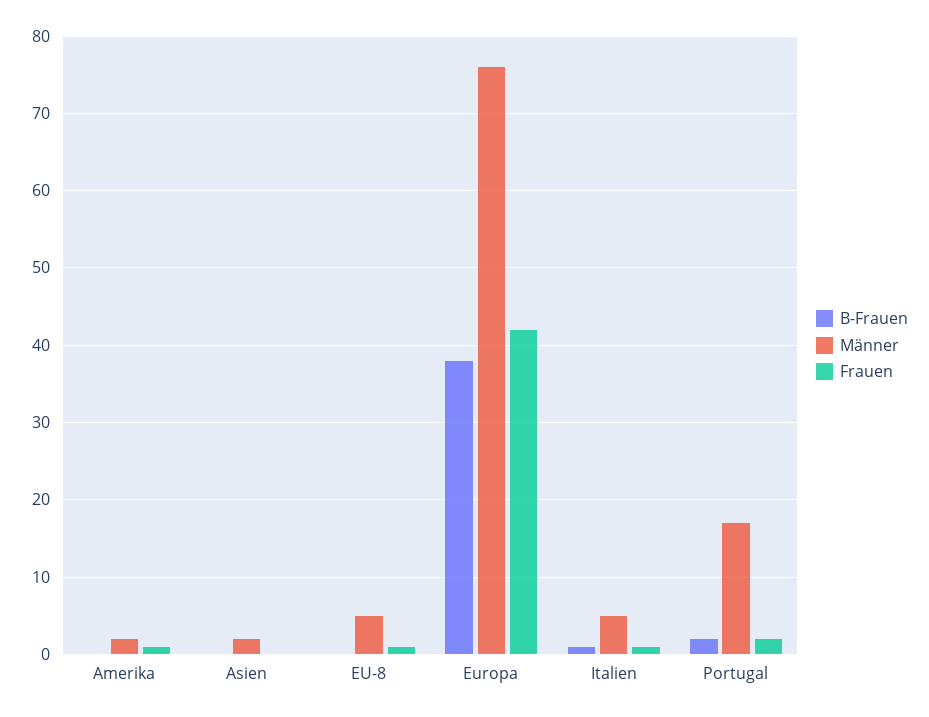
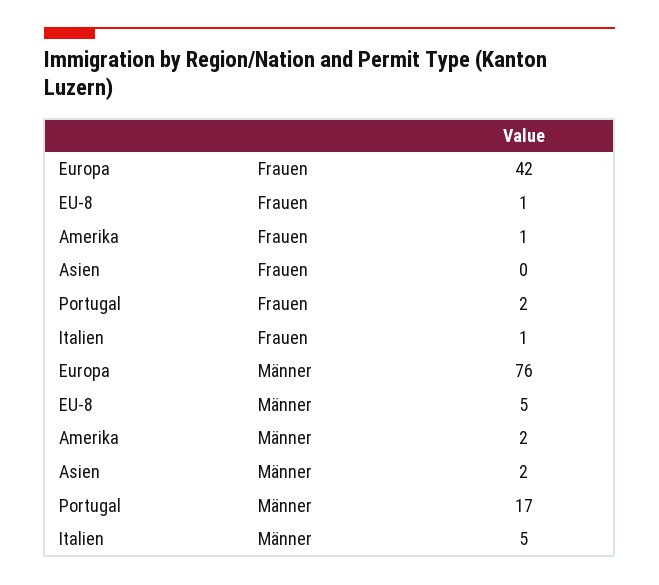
B-Frauen, Amerika: 0 -> none
B-Frauen, Asien: 0 -> none
B-Frauen, EU-8: 0 -> none
B-Frauen, Europa: 38 -> none
B-Frauen, Italien: 1 -> none
B-Frauen, Portugal: 2 -> none

